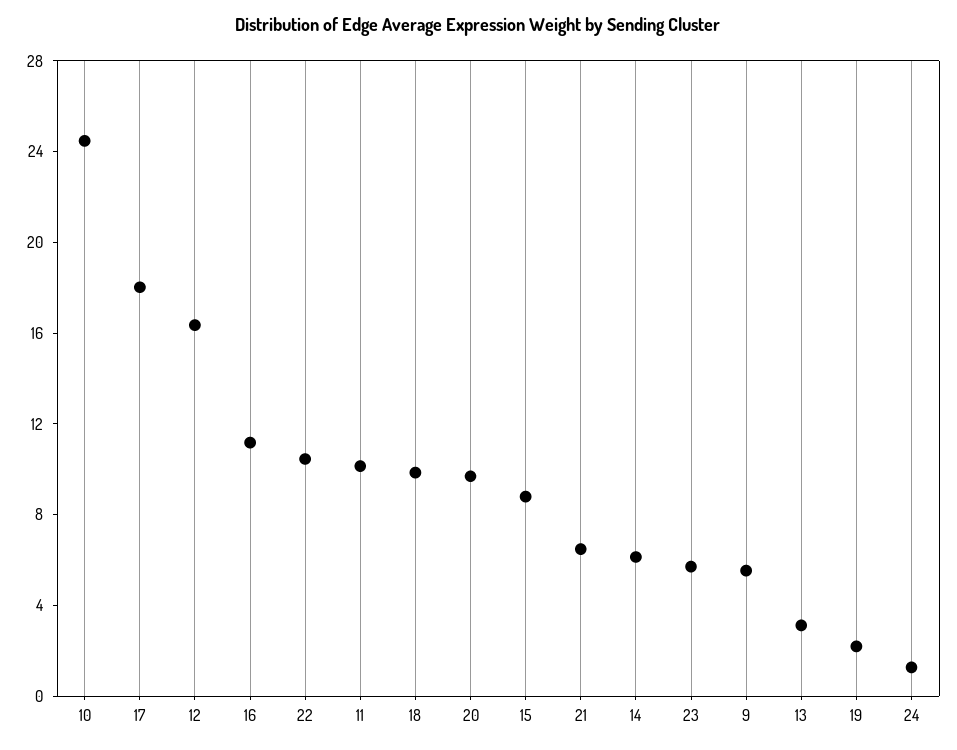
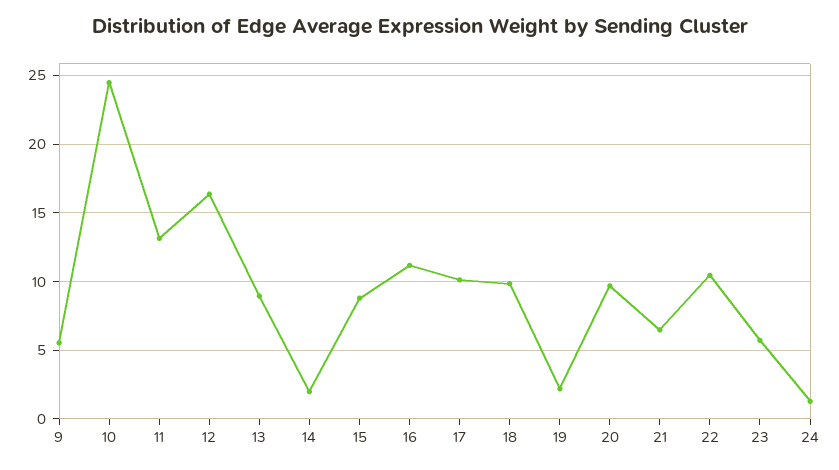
17: 18 -> 10
11: 10 -> 13
14: 6 -> 2
13: 3 -> 9

